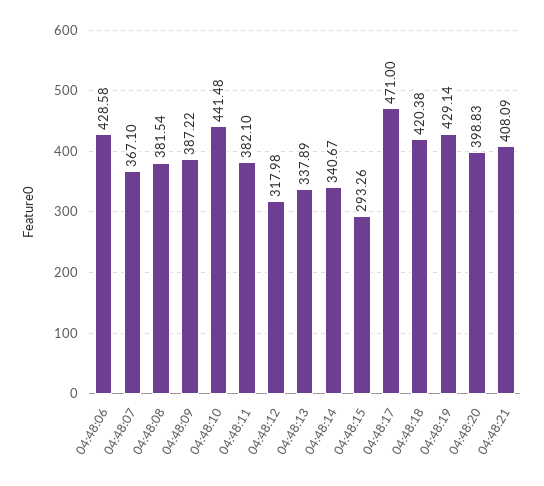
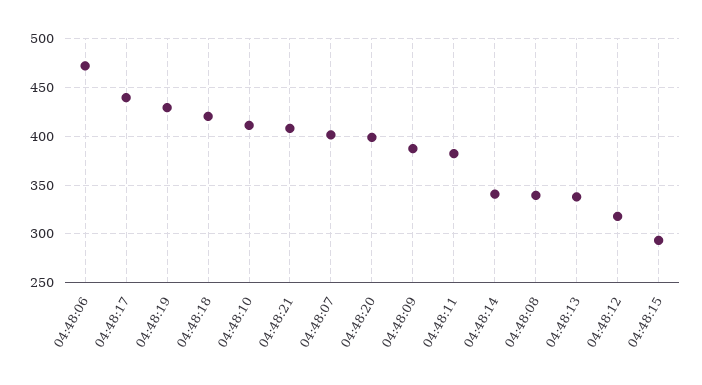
04:48:06: 428.58 -> 470
04:48:07: 367.1 -> 400
04:48:08: 381.54 -> 340
04:48:10: 441.48 -> 410
04:48:17: 471 -> 440

